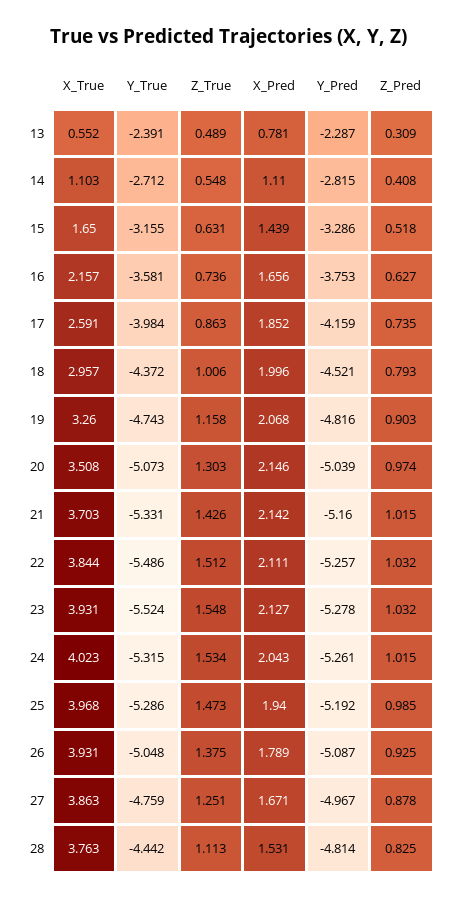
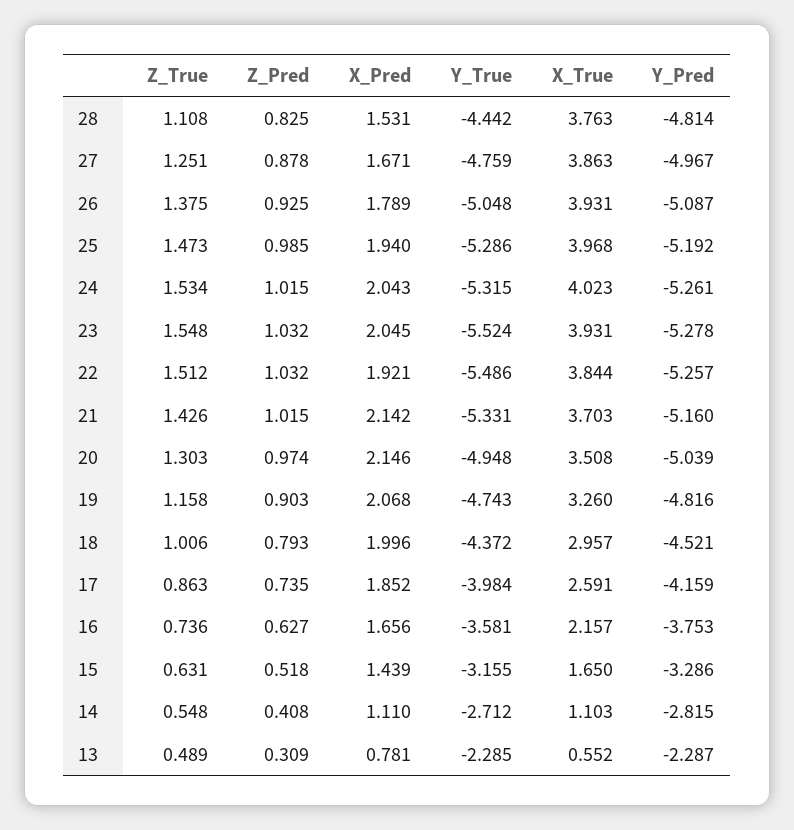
Y_True, 13: -2.391 -> -2.285
Y_True, 20: -5.073 -> -4.948
X_Pred, 22: 2.111 -> 1.921
X_Pred, 23: 2.127 -> 2.045
Z_True, 28: 1.113 -> 1.108

